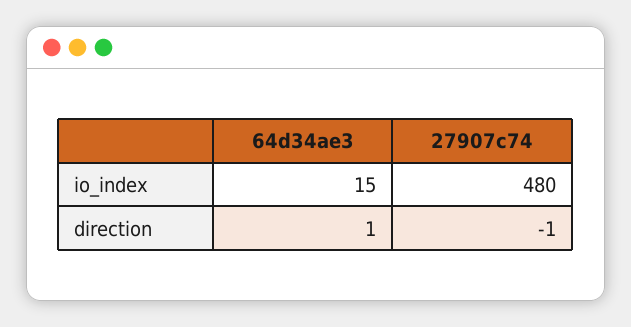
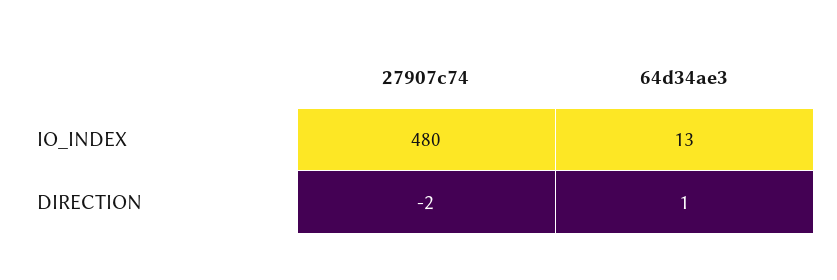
64d34ae3, io_index: 15 -> 13
27907c74, direction: -1 -> -2

